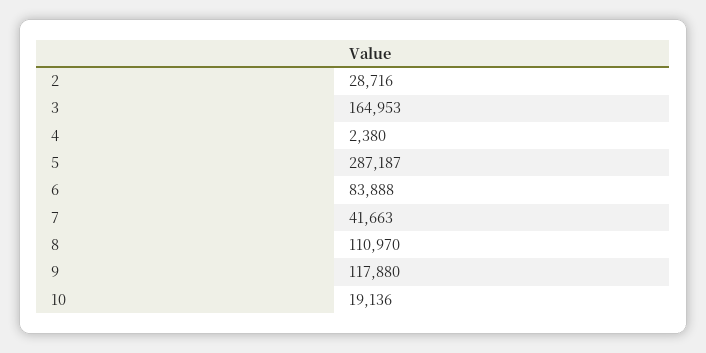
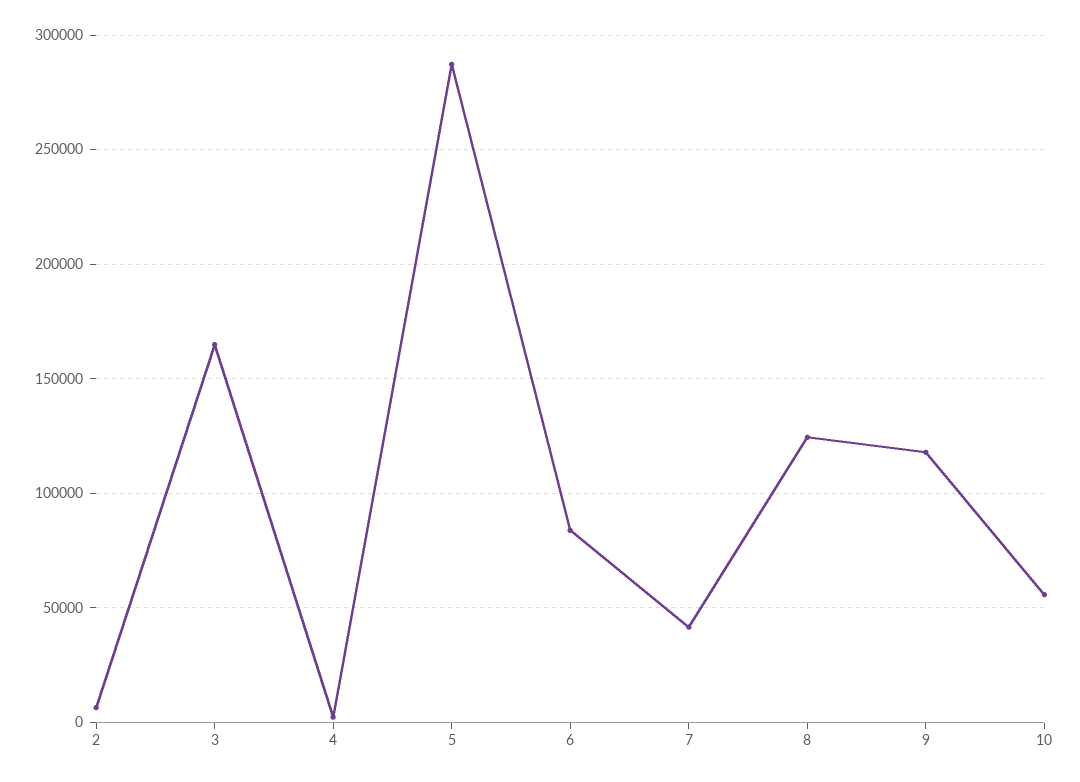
2: 28716 -> 5000
8: 110970 -> 125000
10: 19136 -> 55000

